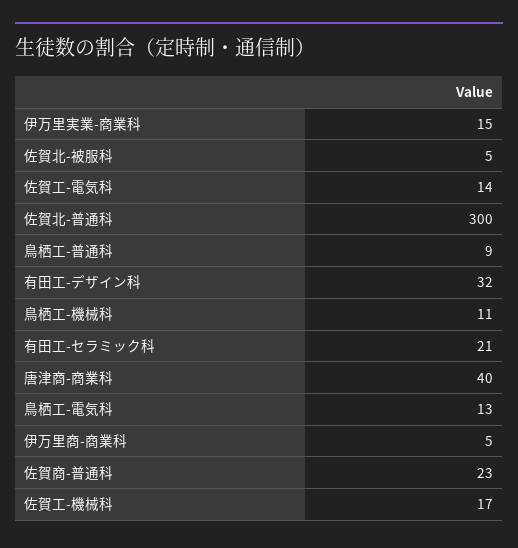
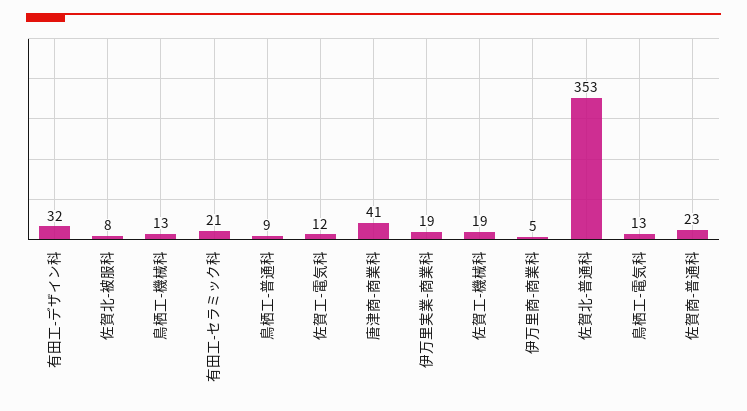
伊万里実業-商業科: 15 -> 19
佐賀北-被服科: 5 -> 8
佐賀工-電気科: 14 -> 12
佐賀北-普通科: 300 -> 353
鳥栖工-機械科: 11 -> 13
唐津商-商業科: 40 -> 41
佐賀工-機械科: 17 -> 19

